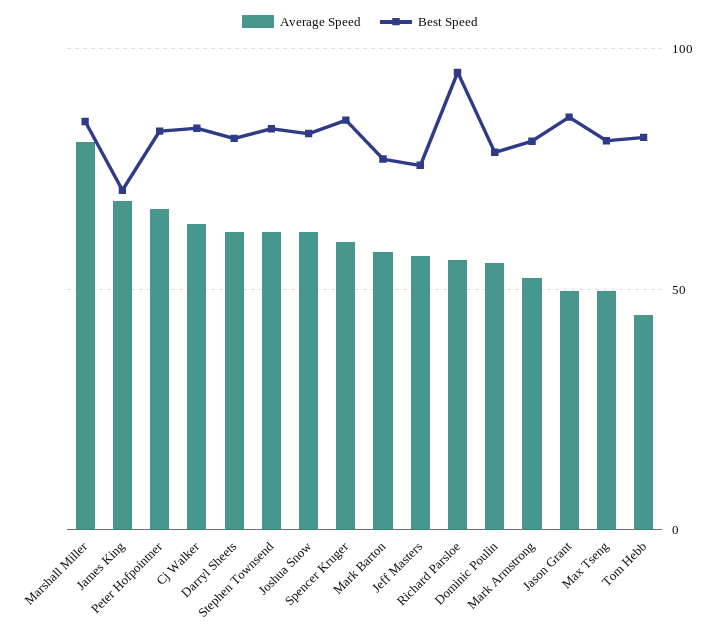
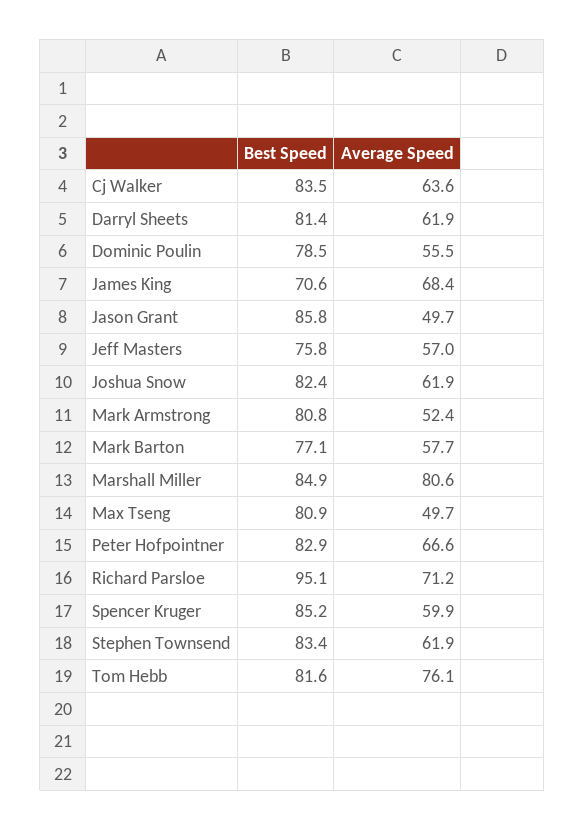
Average Speed, Richard Parsloe: 55 -> 71.2
Average Speed, Tom Hebb: 45 -> 76.1

